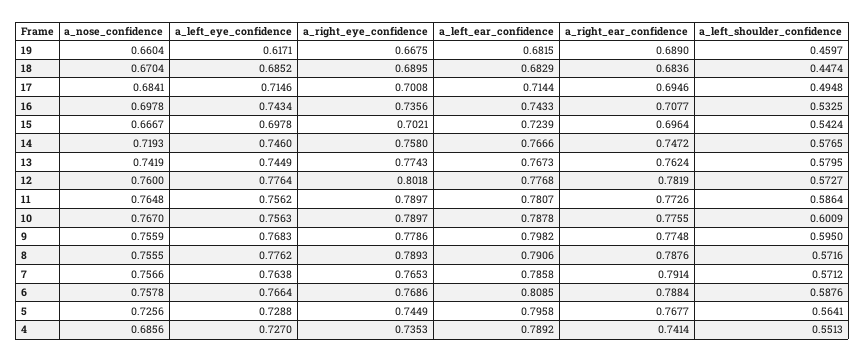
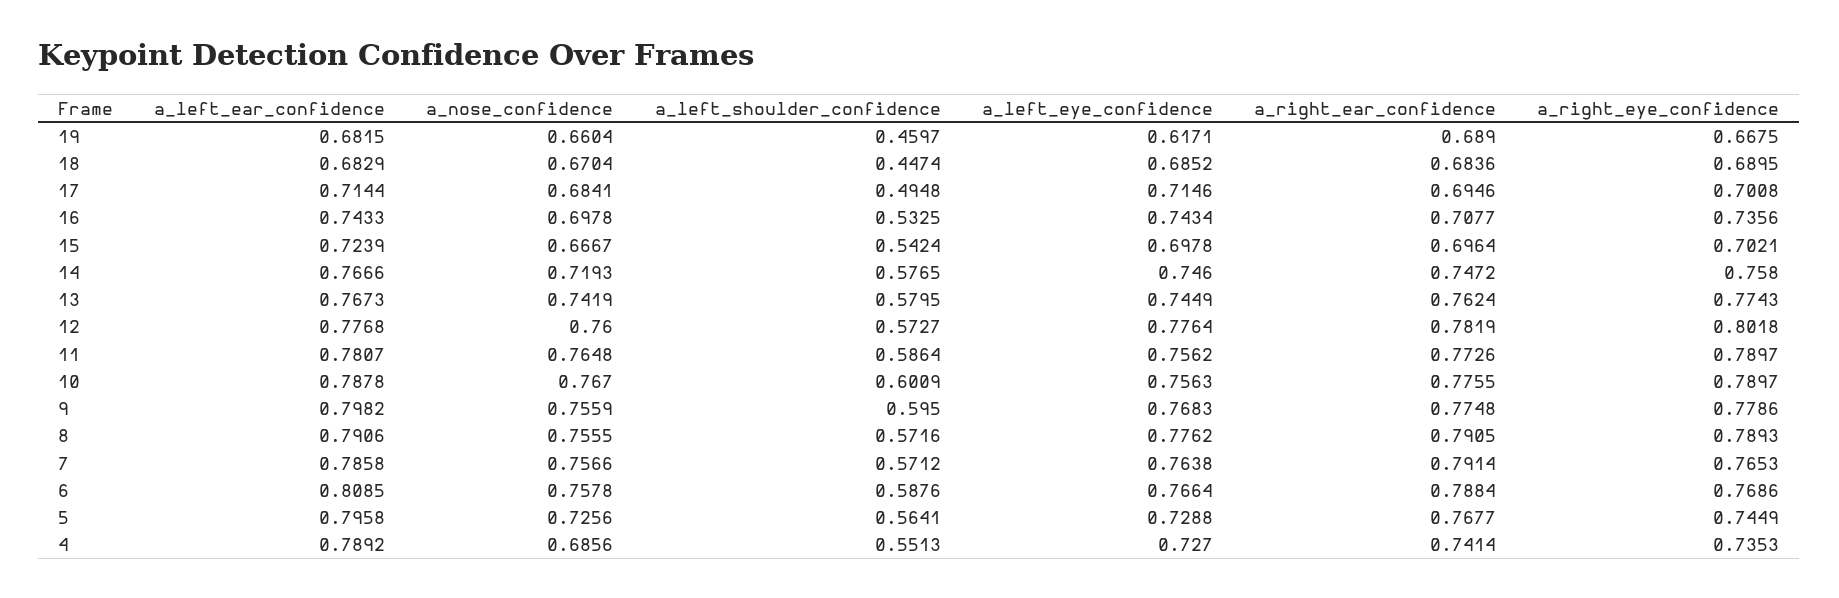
a_right_ear_confidence, 8: 0.7876 -> 0.7905

